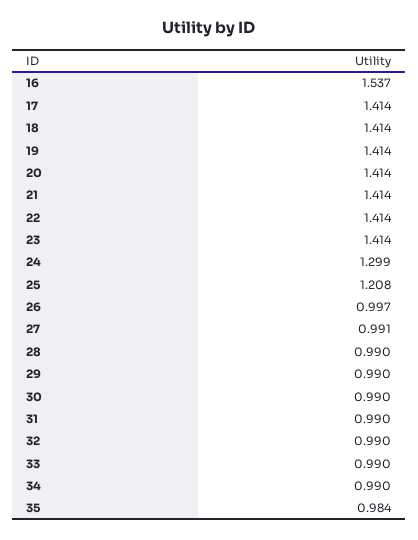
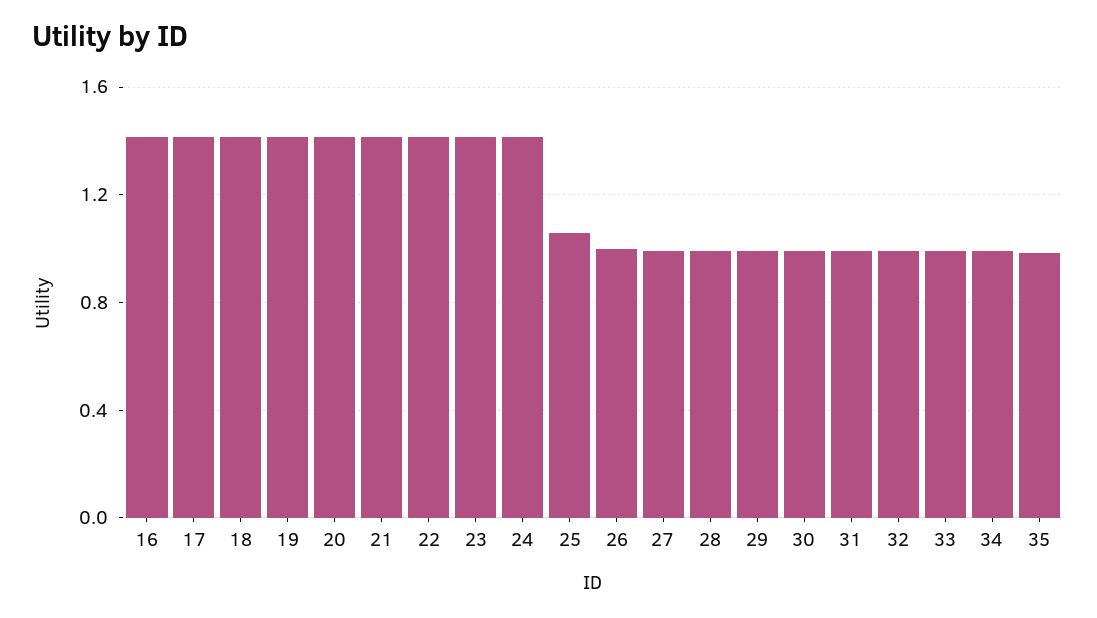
16: 1.537 -> 1.4
24: 1.299 -> 1.4
25: 1.208 -> 1.05

